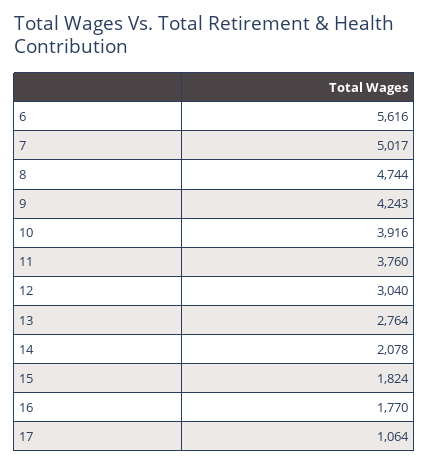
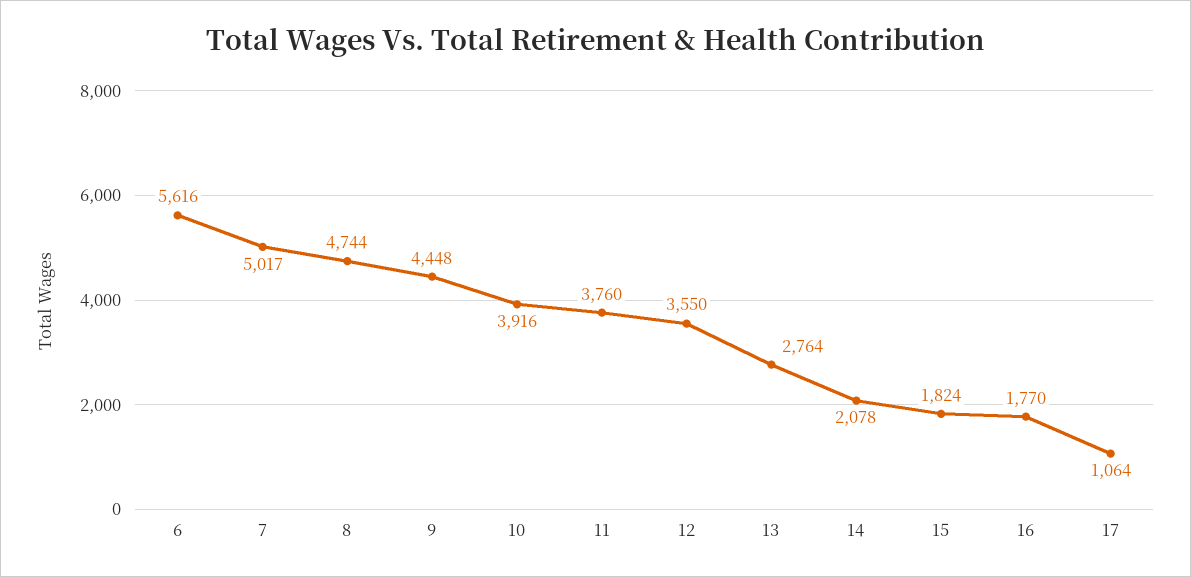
9: 4243 -> 4448
12: 3040 -> 3550

